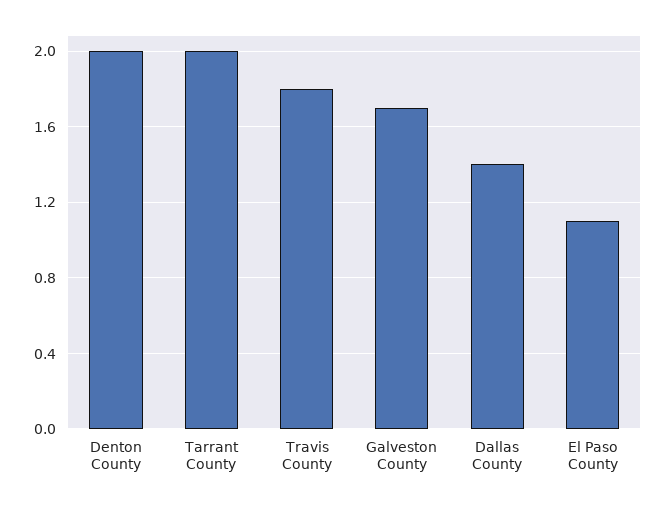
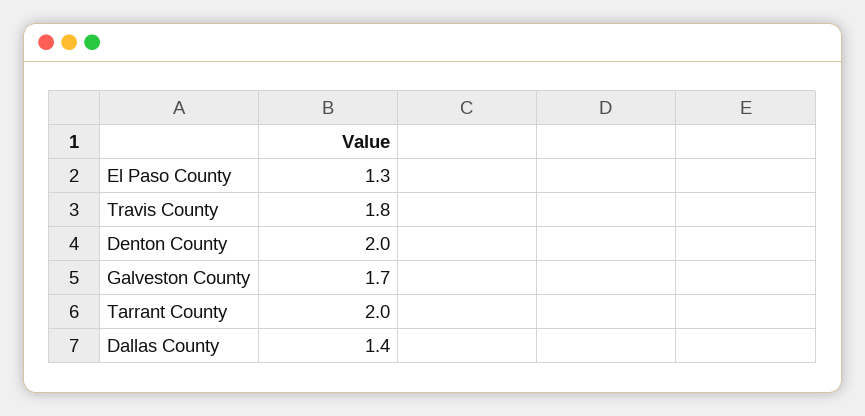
El Paso County: 1.1 -> 1.3

